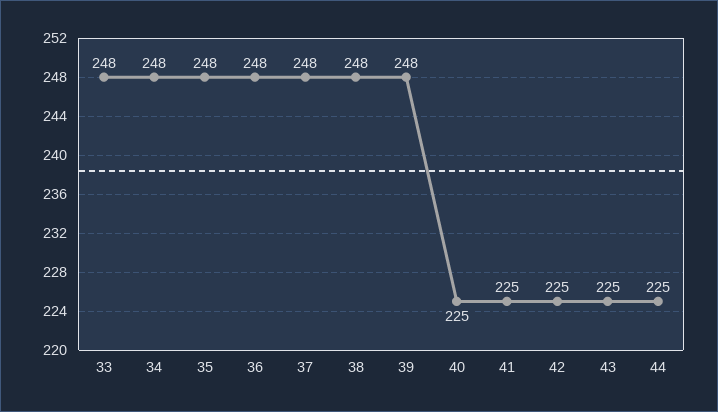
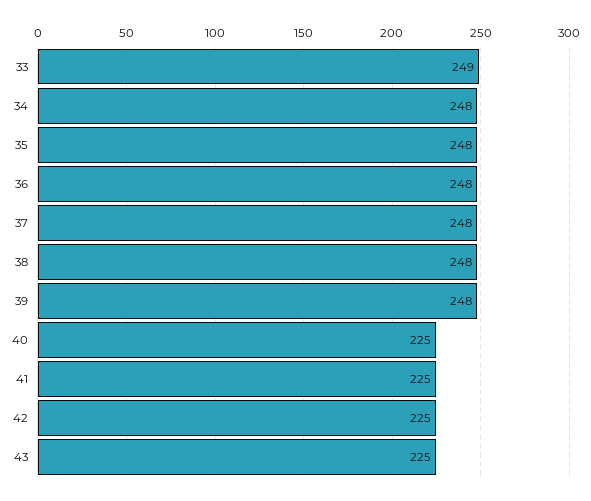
33: 248 -> 249
44: 225 -> none

